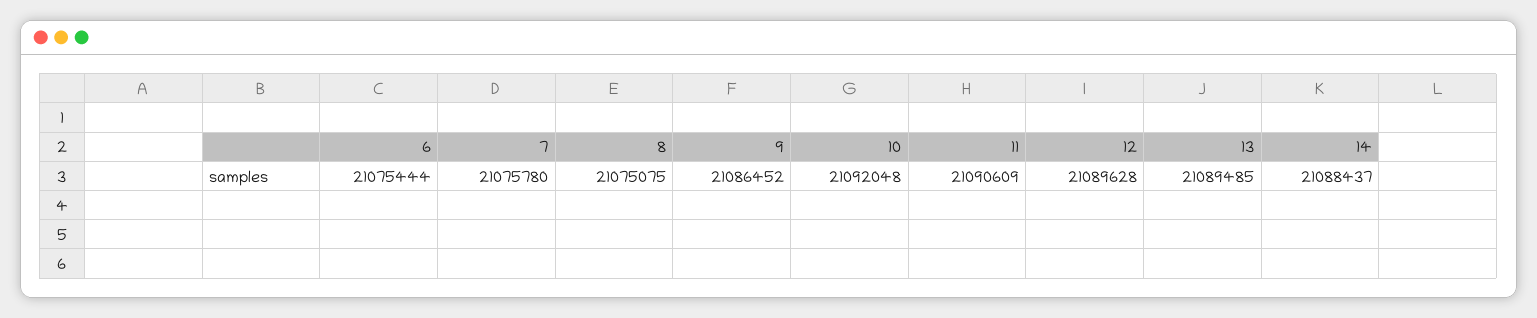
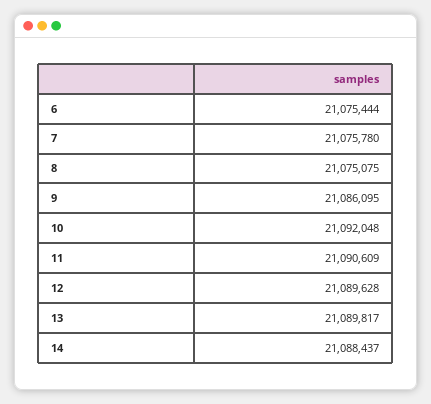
9: 21086452 -> 21086095
13: 21089485 -> 21089817

